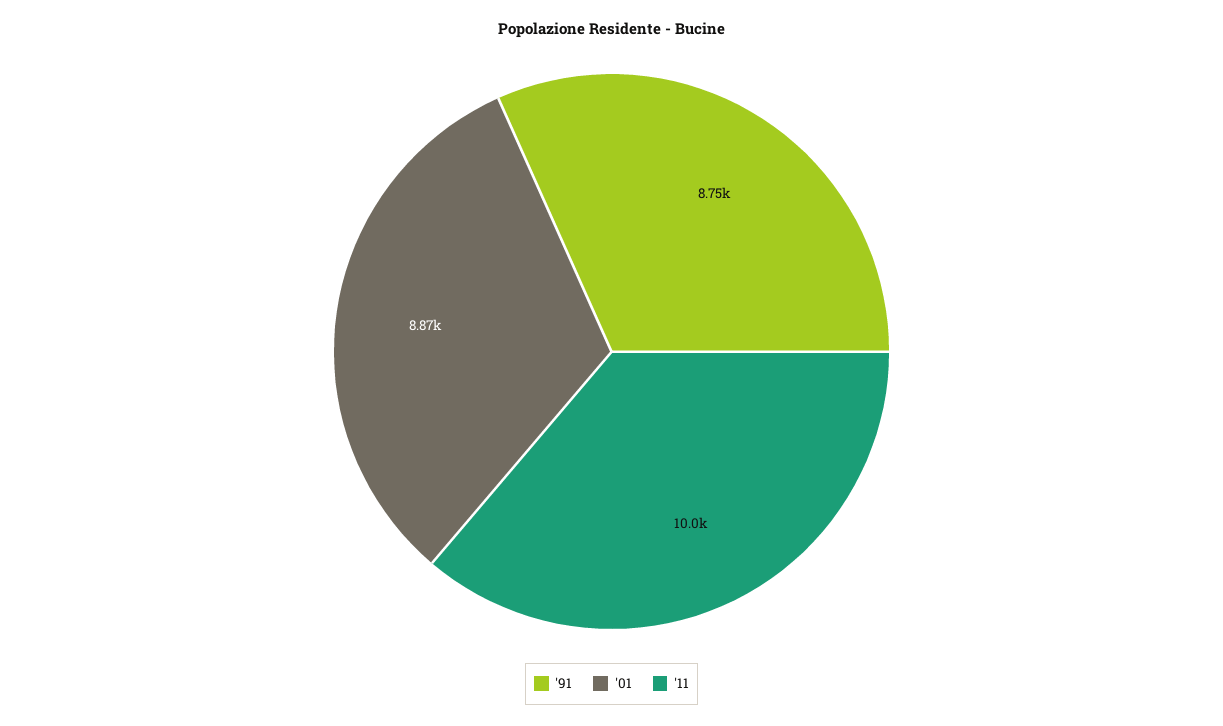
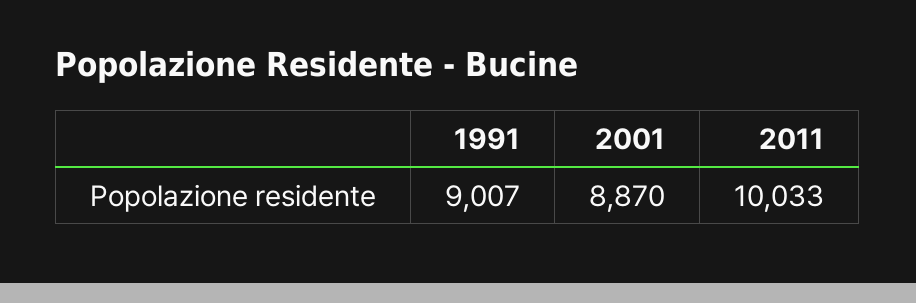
'91: 8750 -> 9007

